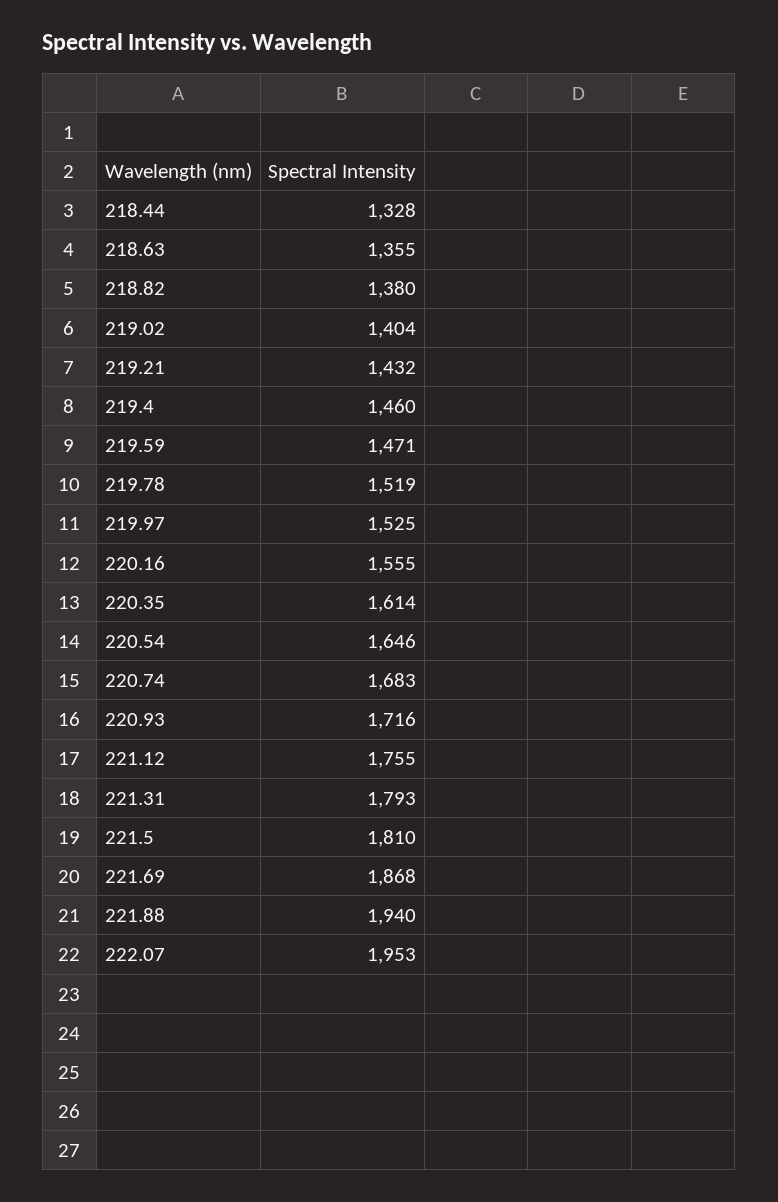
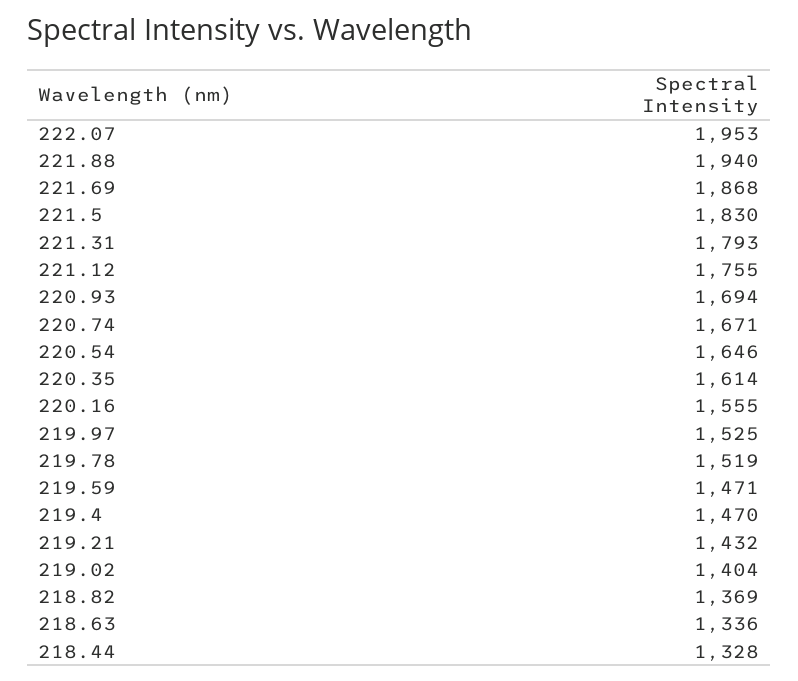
218.63: 1355 -> 1336
218.82: 1380 -> 1369
219.4: 1460 -> 1470
220.74: 1683 -> 1671
220.93: 1716 -> 1694
221.5: 1810 -> 1830

